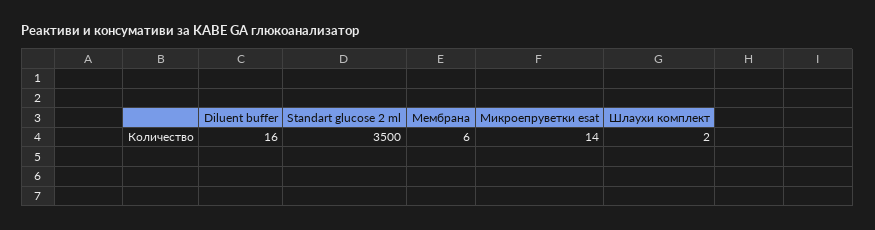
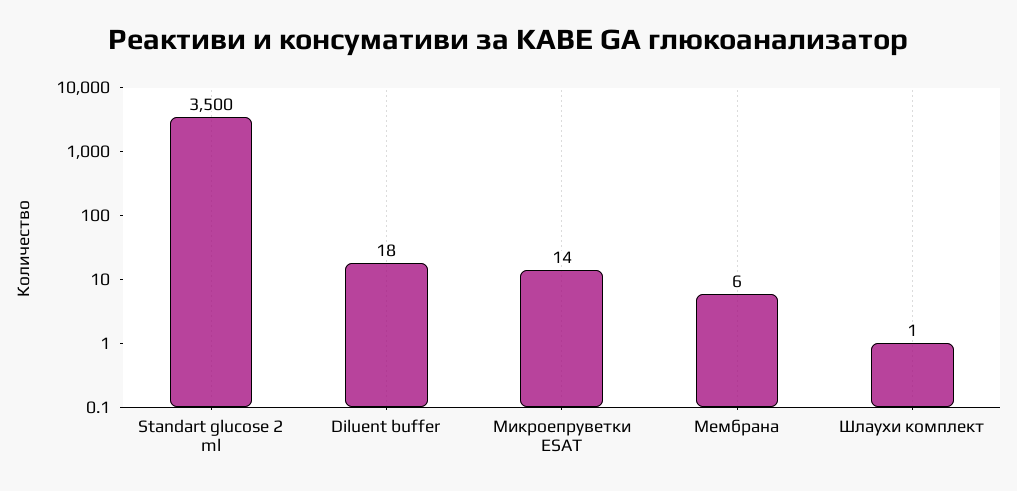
Diluent buffer: 16 -> 18
Шлаухи комплект: 2 -> 1

